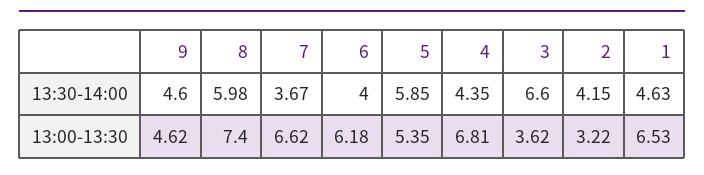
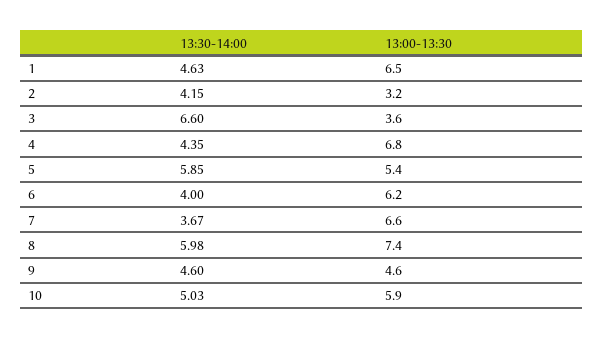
10, 13:30-14:00: none -> 5.03
10, 13:00-13:30: none -> 5.9

